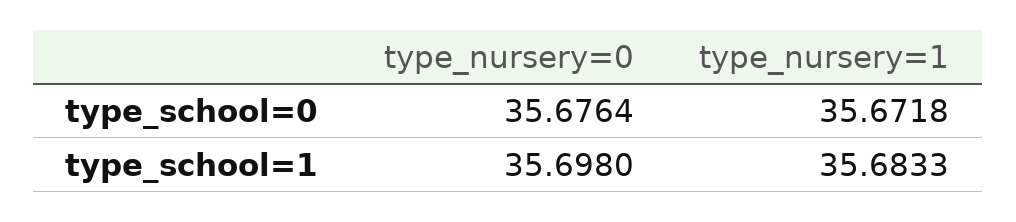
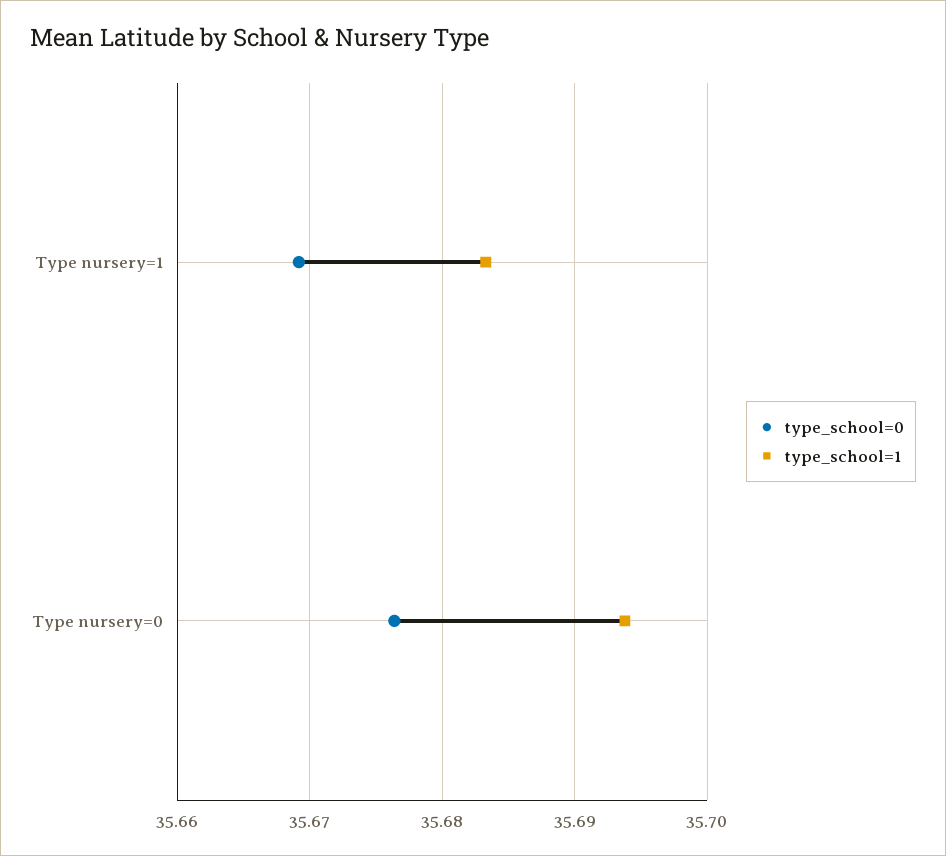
type_school=0, type_nursery=1: 35.6718 -> 35.669
type_school=1, type_nursery=0: 35.698 -> 35.694

